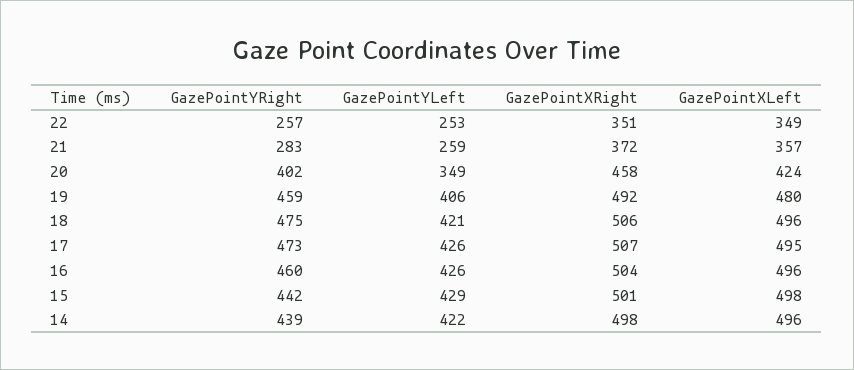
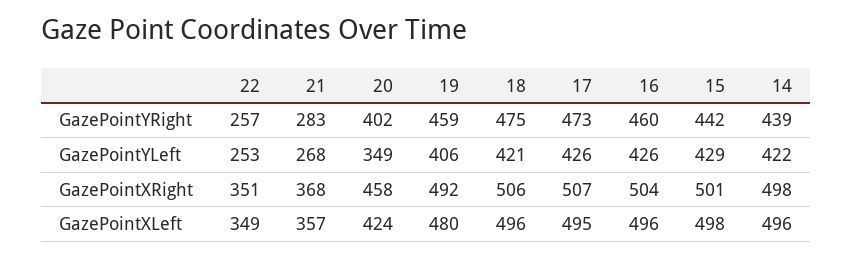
GazePointYLeft, 21: 259 -> 268
GazePointXRight, 21: 372 -> 368

